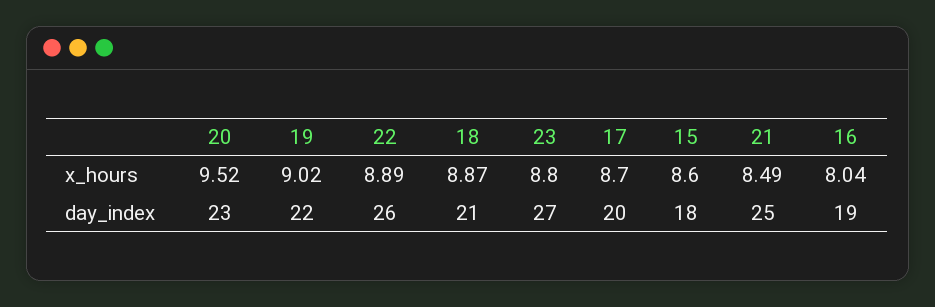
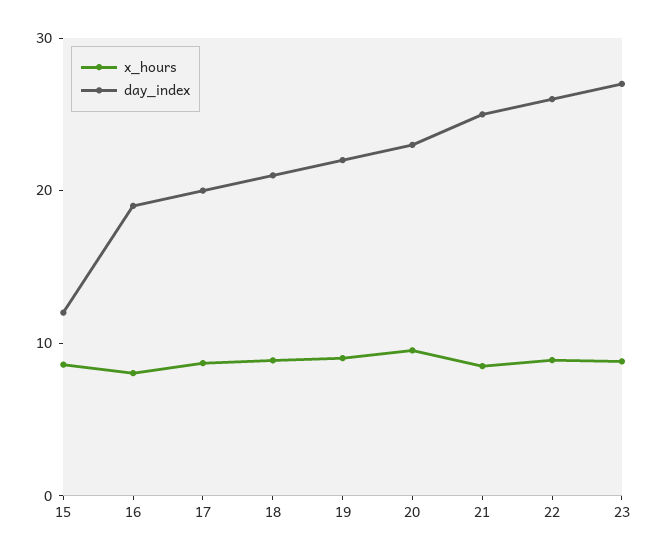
day_index, 15: 18 -> 12

